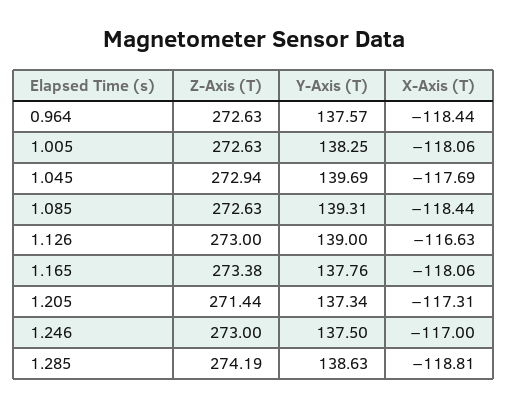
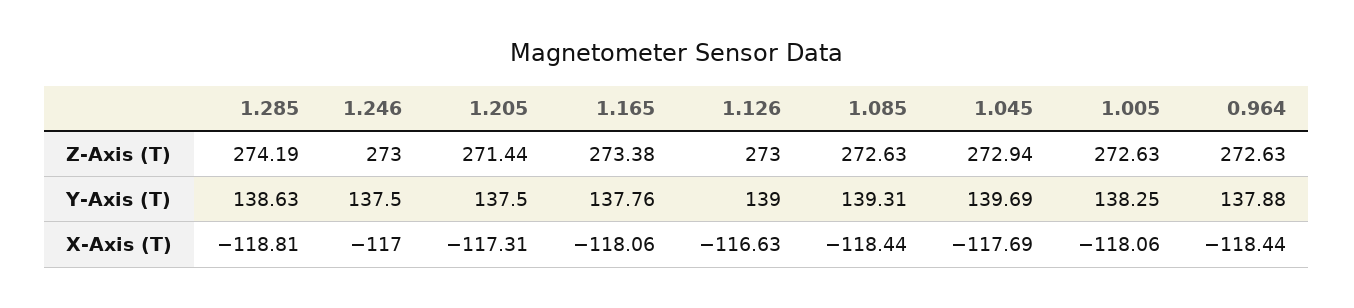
Y-Axis (T), 0.964: 137.57 -> 137.88
Y-Axis (T), 1.205: 137.34 -> 137.5

